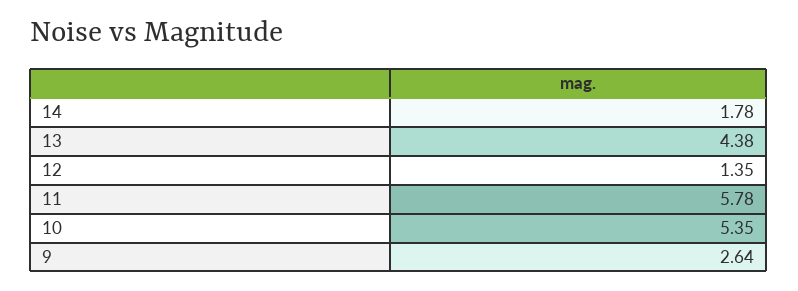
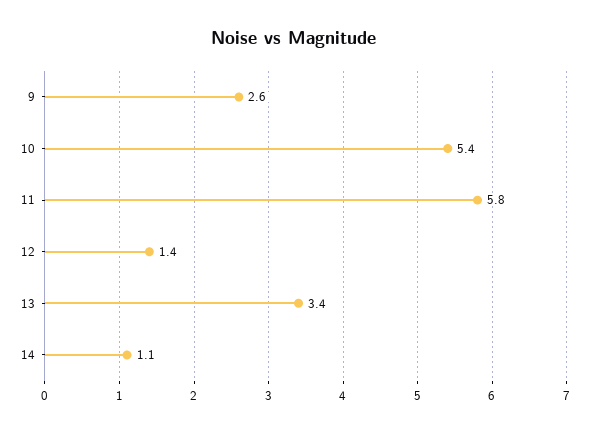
14: 1.78 -> 1.1
13: 4.38 -> 3.4

